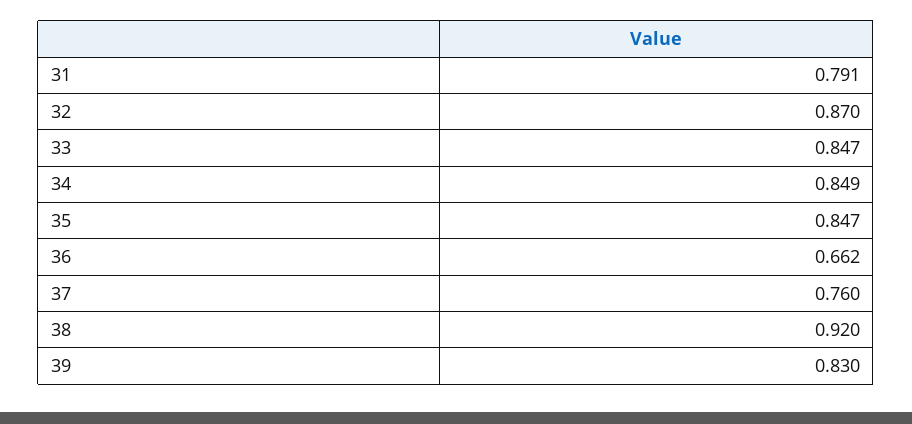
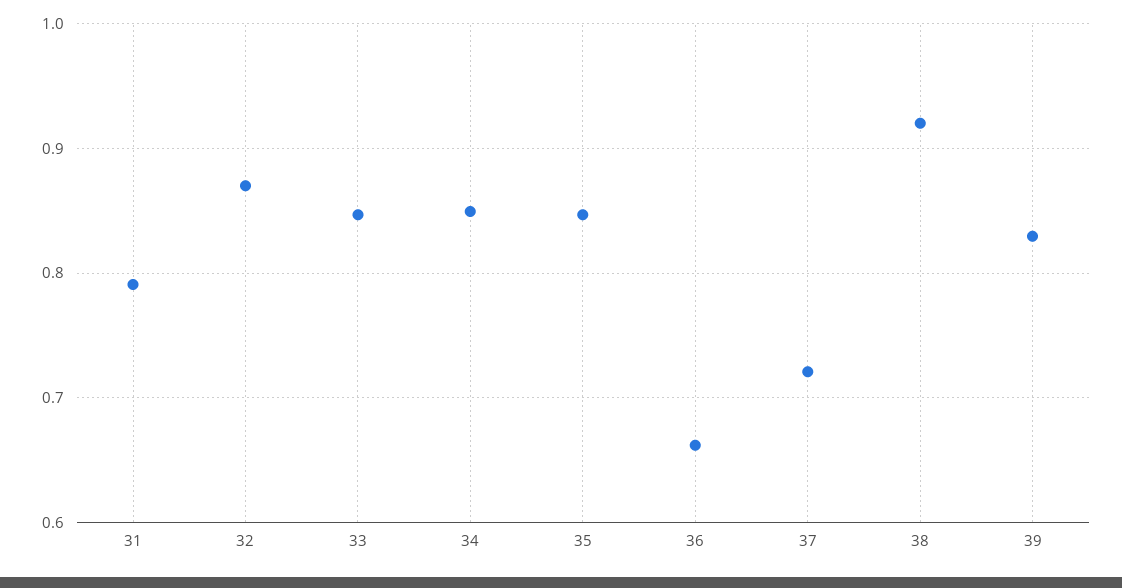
37: 0.76 -> 0.72

